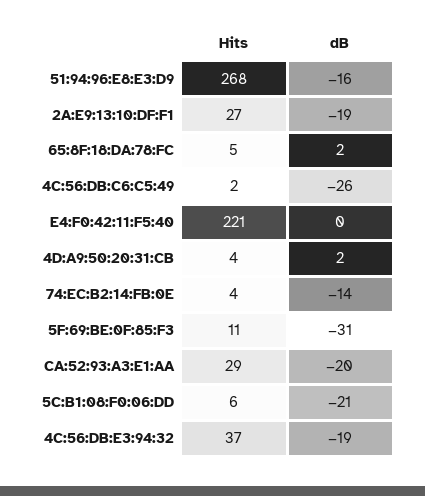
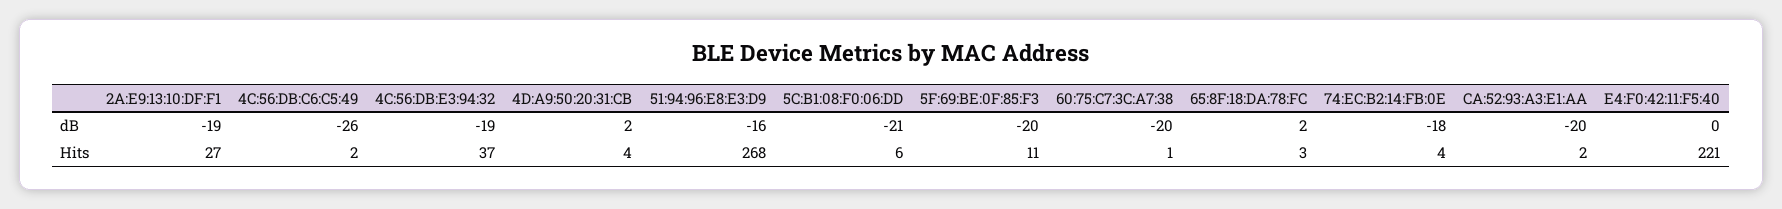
Hits, 65:8F:18:DA:78:FC: 5 -> 3
dB, 74:EC:B2:14:FB:0E: -14 -> -18
dB, 5F:69:BE:0F:85:F3: -31 -> -20
Hits, CA:52:93:A3:E1:AA: 29 -> 2
dB, 60:75:C7:3C:A7:38: none -> -20
Hits, 60:75:C7:3C:A7:38: none -> 1

